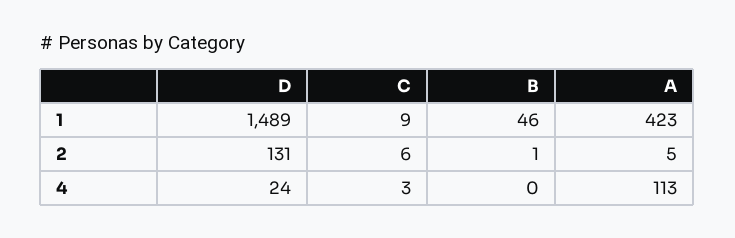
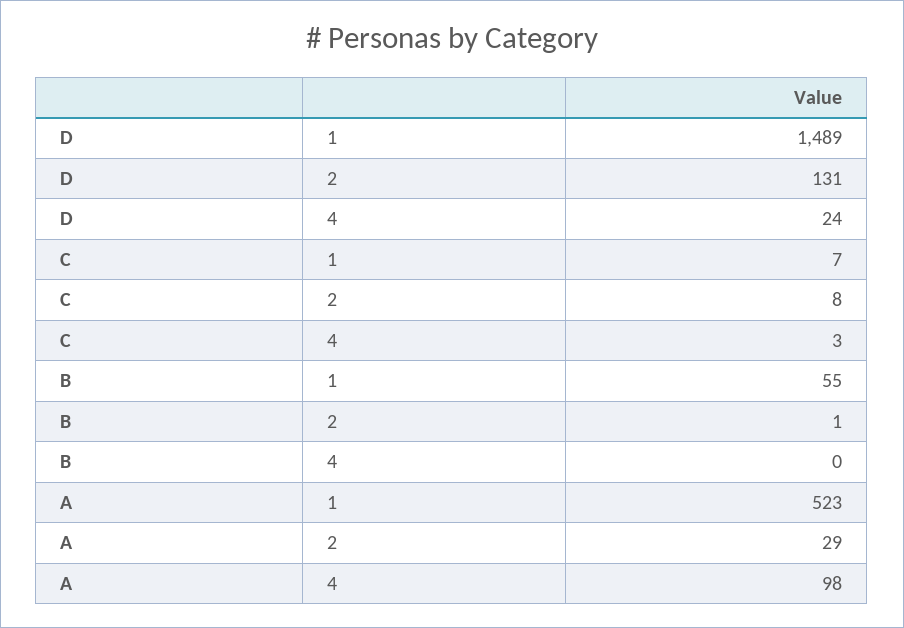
C, 1: 9 -> 7
B, 1: 46 -> 55
A, 1: 423 -> 523
C, 2: 6 -> 8
A, 2: 5 -> 29
A, 4: 113 -> 98

